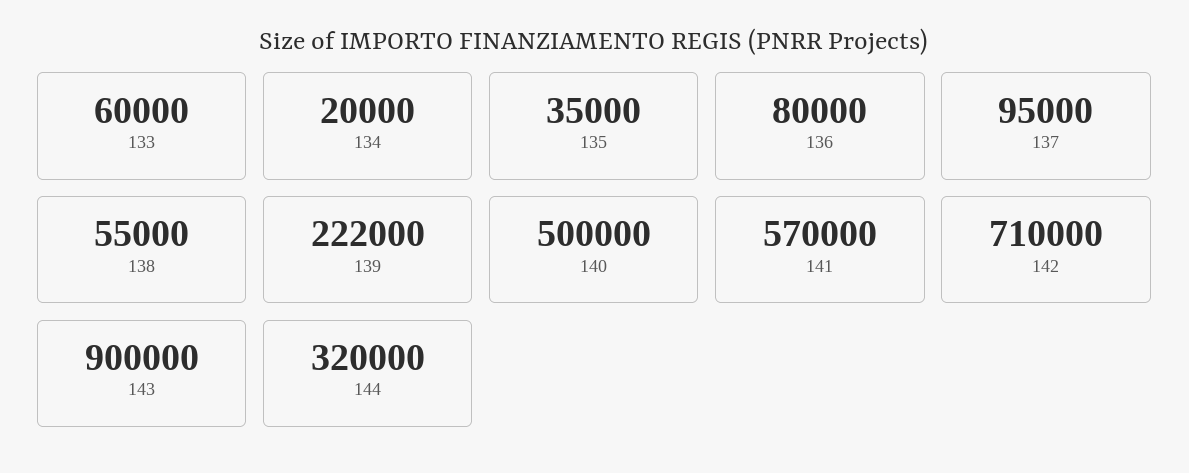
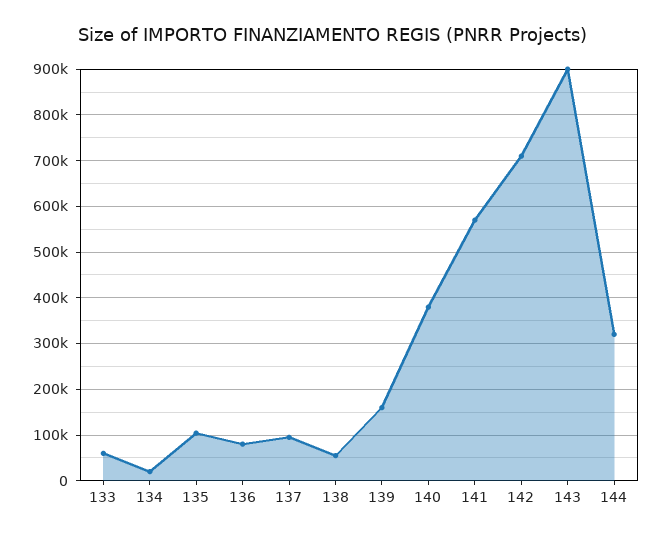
135: 35000 -> 100000
139: 222000 -> 160000
140: 500000 -> 380000

